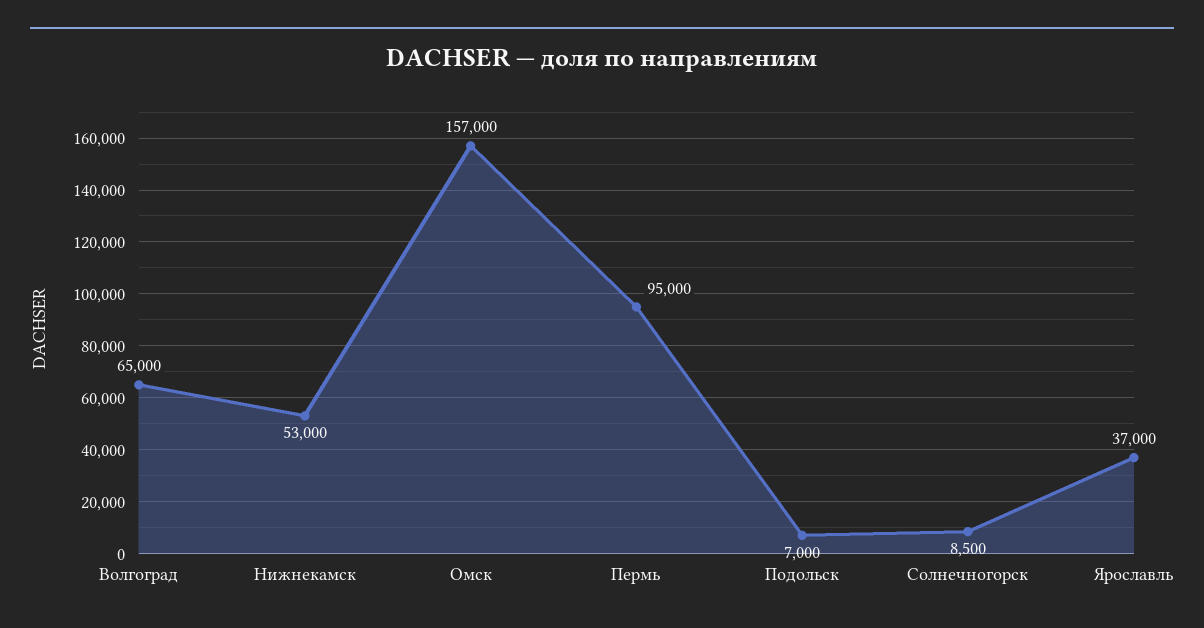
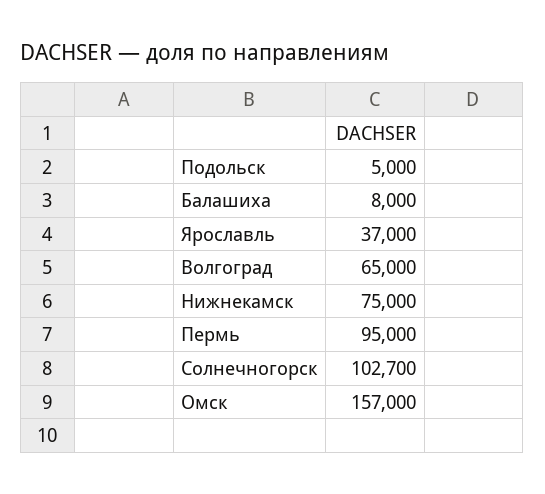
Нижнекамск: 53000 -> 75000
Подольск: 7000 -> 5000
Солнечногорск: 8500 -> 102700
Балашиха: none -> 8000

